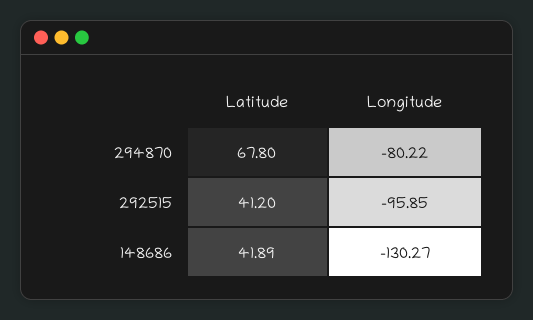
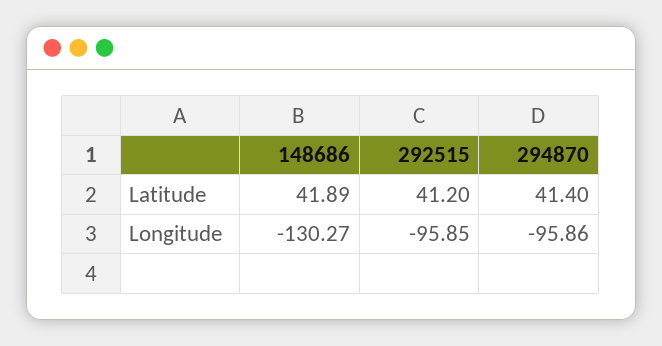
Latitude, 294870: 67.8 -> 41.4
Longitude, 294870: -80.22 -> -95.86

